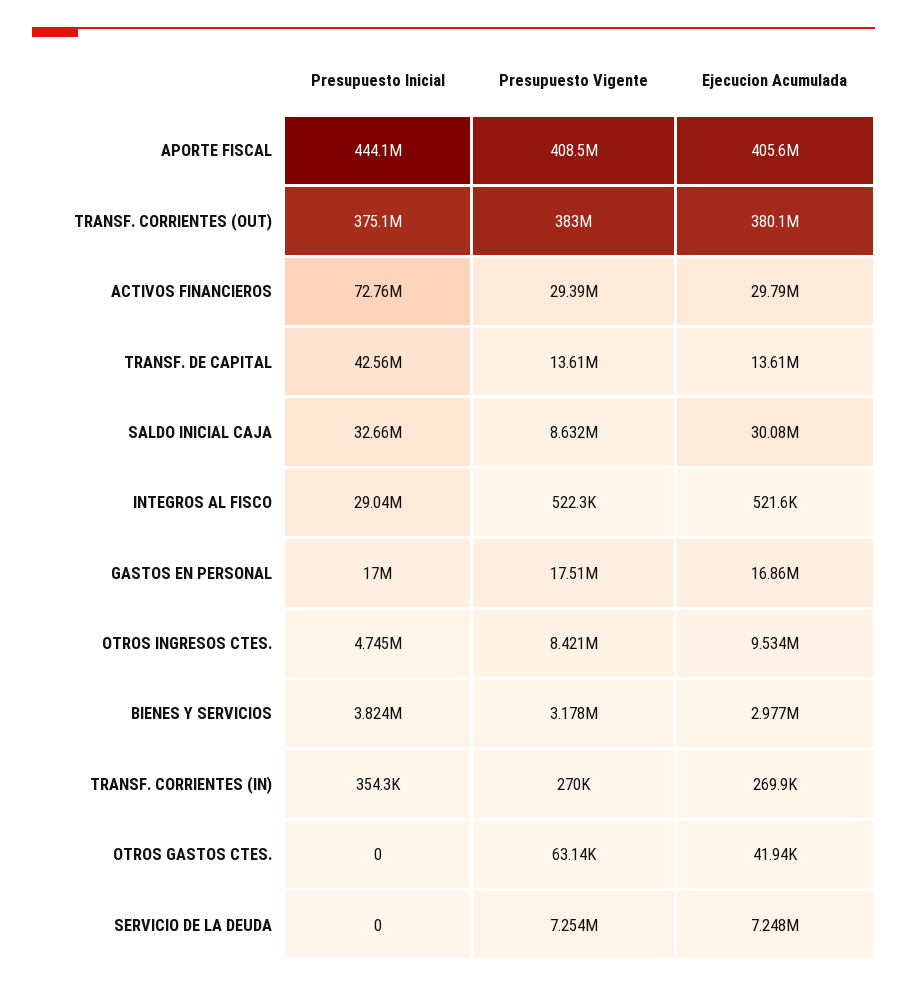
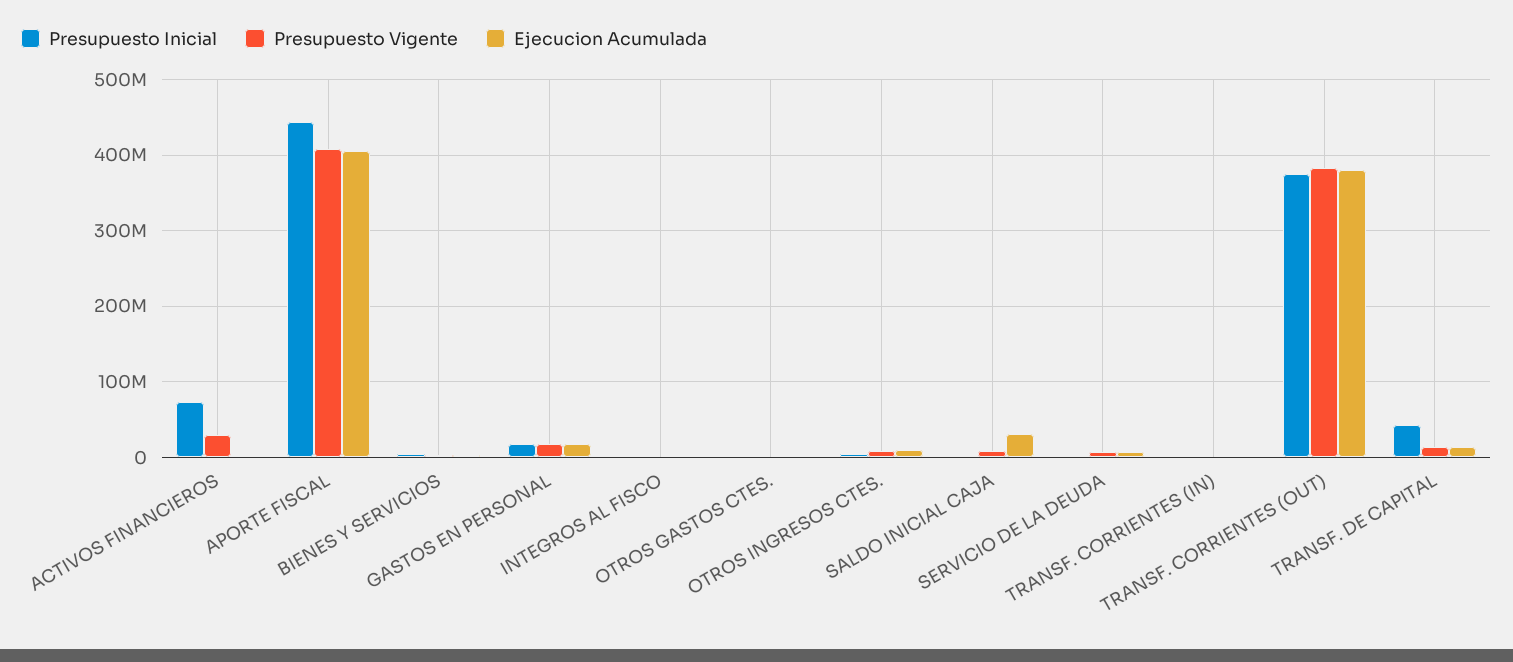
Ejecucion Acumulada, ACTIVOS FINANCIEROS: 29790000 -> 0
Presupuesto Inicial, SALDO INICIAL CAJA: 32660000 -> 0
Presupuesto Inicial, INTEGROS AL FISCO: 29040000 -> 0

